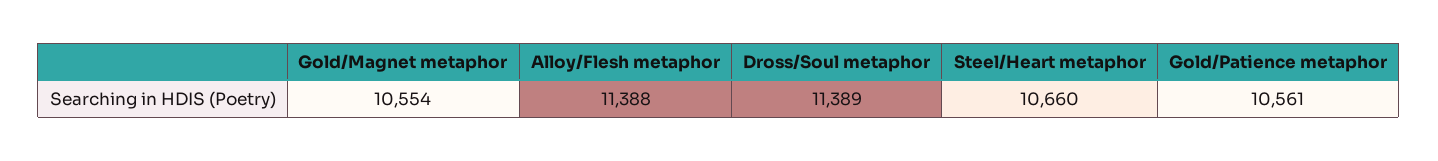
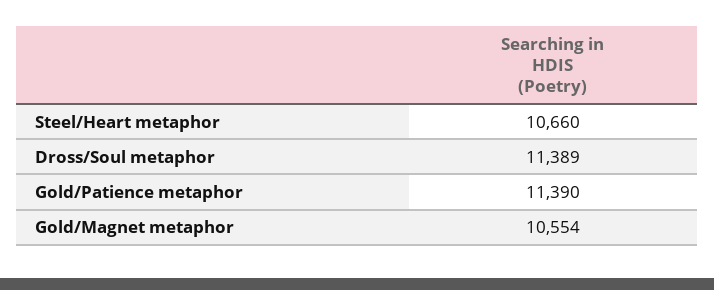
Alloy/Flesh metaphor: 11388 -> none
Gold/Patience metaphor: 10561 -> 11390

